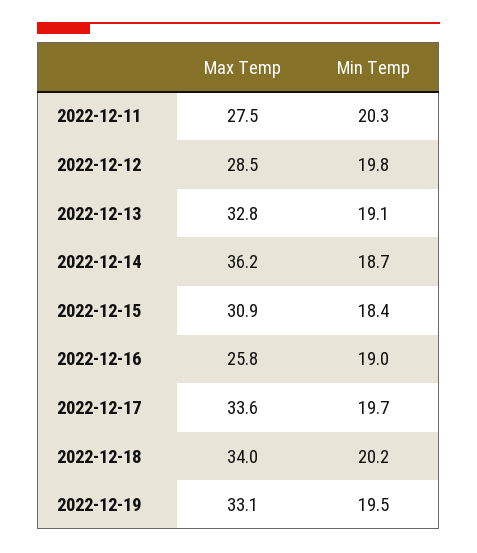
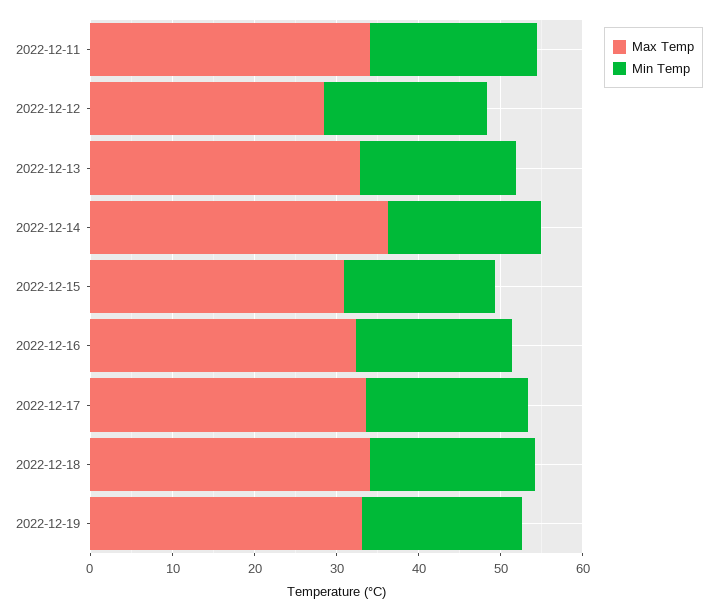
Max Temp, 2022-12-11: 27.5 -> 34
Max Temp, 2022-12-16: 25.8 -> 32

